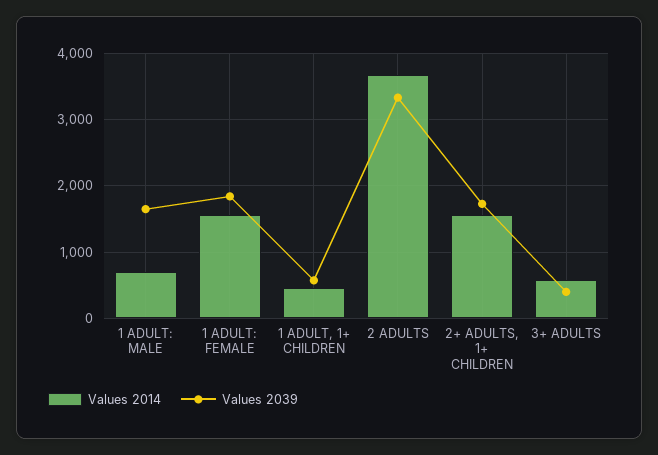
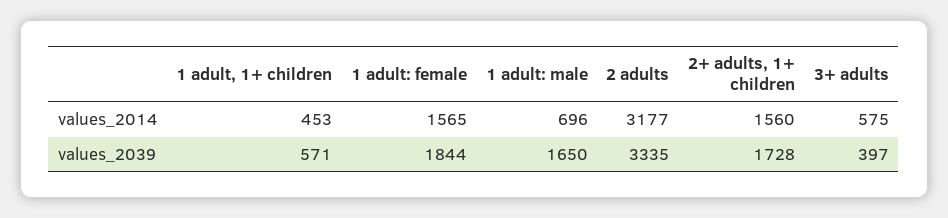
Values 2014, 2 ADULTS: 3700 -> 3177

